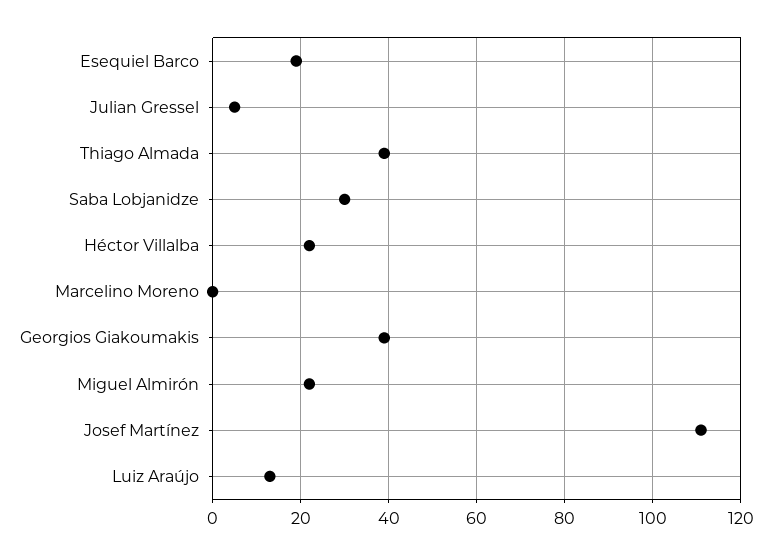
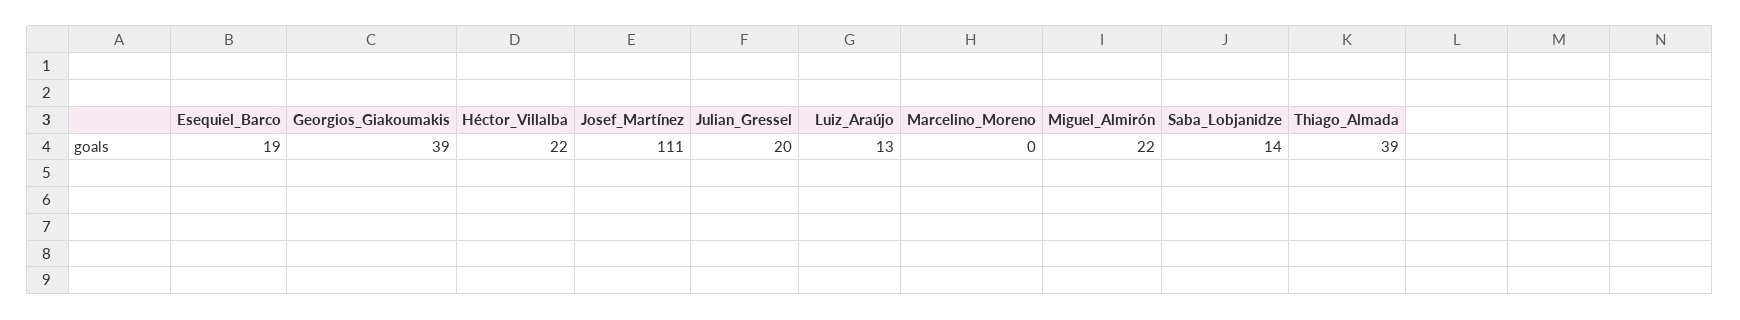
Julian Gressel: 5 -> 20
Saba Lobjanidze: 30 -> 14

